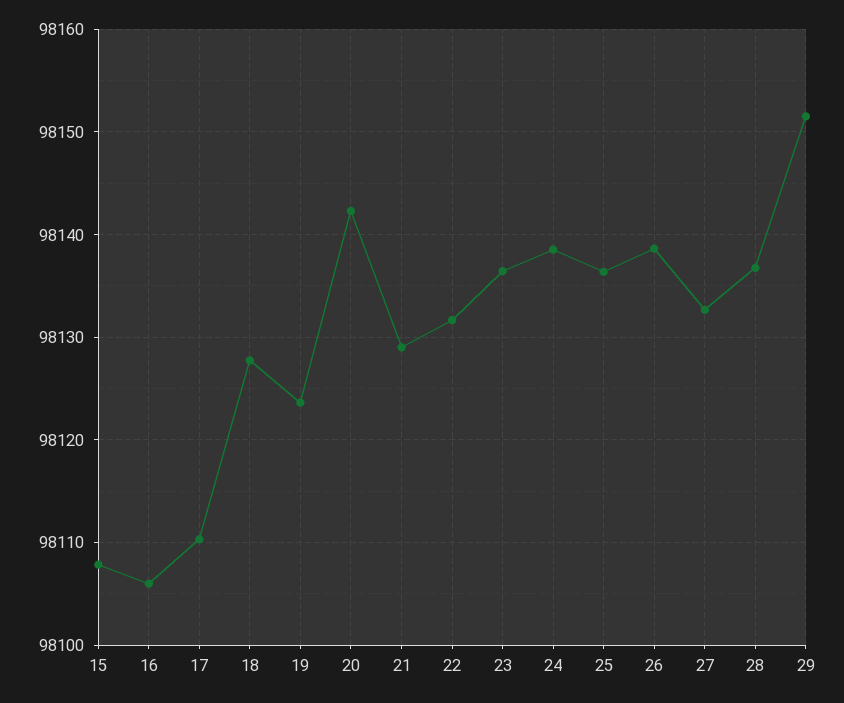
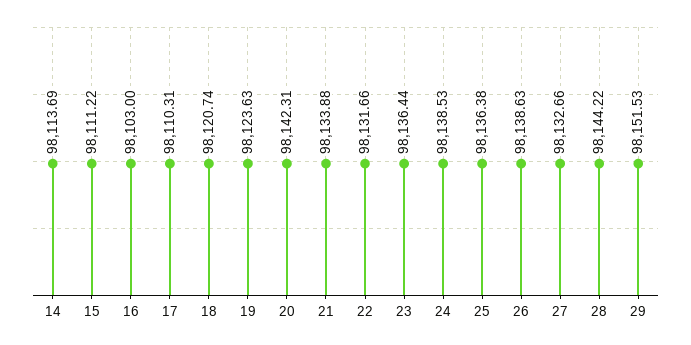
15: 98108 -> 98111.22
16: 98106 -> 98103
18: 98128 -> 98120.74
21: 98129 -> 98133.88
28: 98137 -> 98144.22
14: none -> 98113.69

